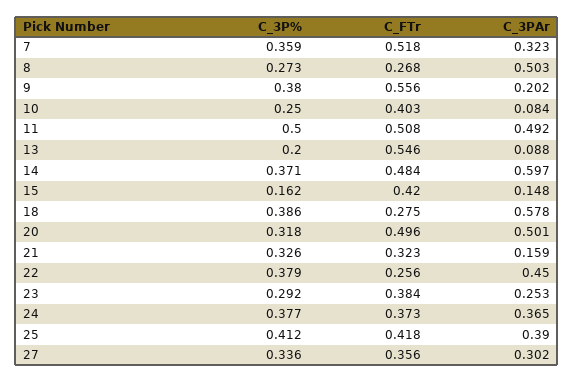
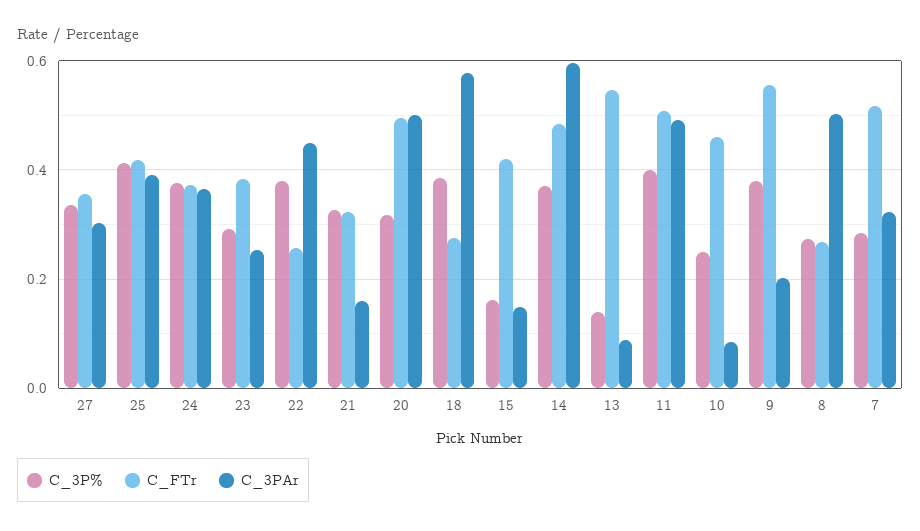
C_3P%, 7: 0.359 -> 0.28
C_FTr, 10: 0.403 -> 0.46
C_3P%, 11: 0.5 -> 0.4
C_3P%, 13: 0.2 -> 0.14

